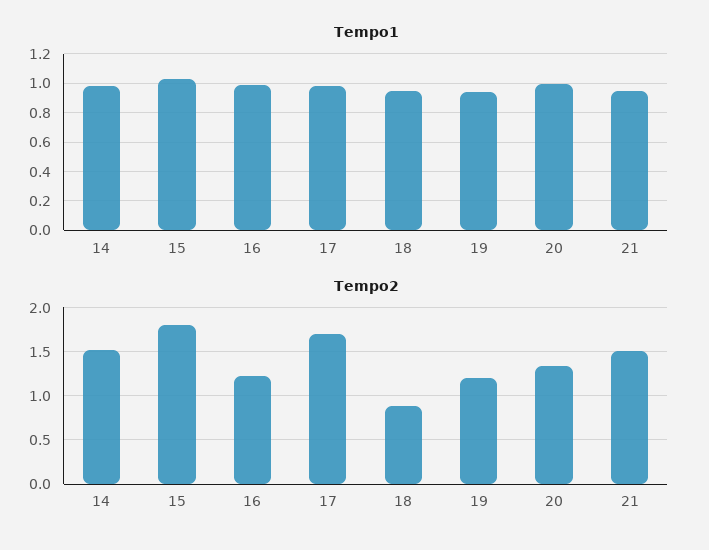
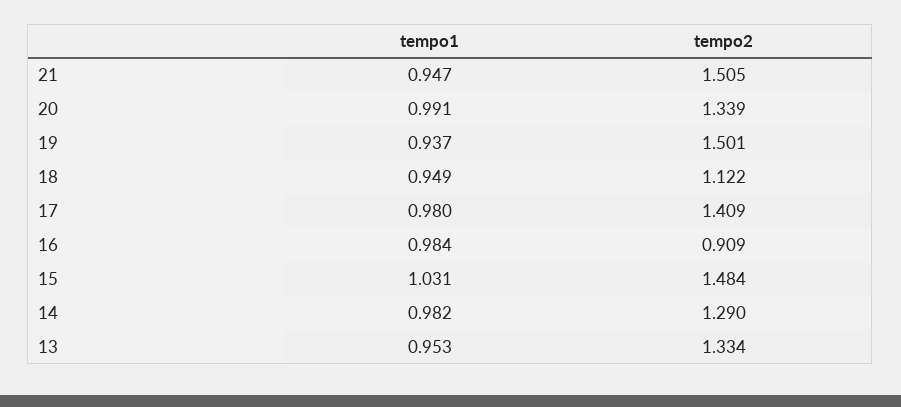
Tempo2, 14: 1.5 -> 1.29
Tempo2, 15: 1.8 -> 1.484
Tempo2, 16: 1.2 -> 0.909
Tempo2, 17: 1.7 -> 1.409
Tempo2, 18: 0.9 -> 1.122
Tempo2, 19: 1.2 -> 1.501
Tempo1, 13: none -> 0.953
Tempo2, 13: none -> 1.334

